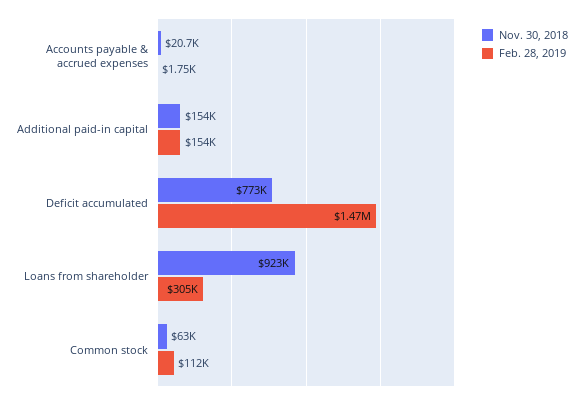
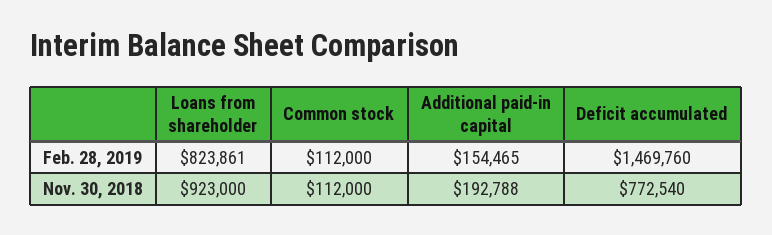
Nov. 30, 2018, Accounts payable & accrued expenses: 20700 -> none
Feb. 28, 2019, Accounts payable & accrued expenses: 1750 -> none
Nov. 30, 2018, Additional paid-in capital: 154000 -> 192788
Feb. 28, 2019, Loans from shareholder: 305000 -> 823861
Nov. 30, 2018, Common stock: 63000 -> 112000

